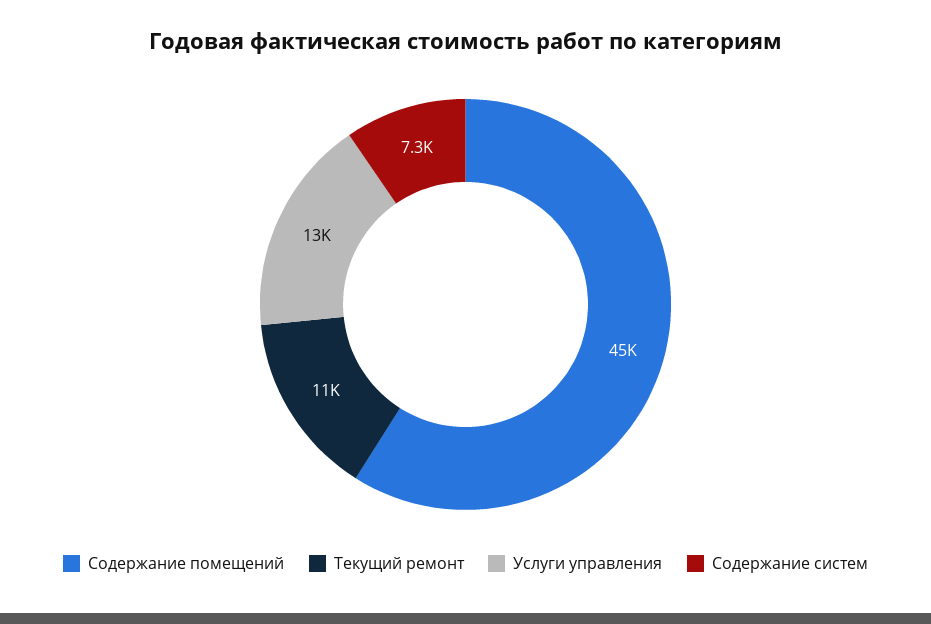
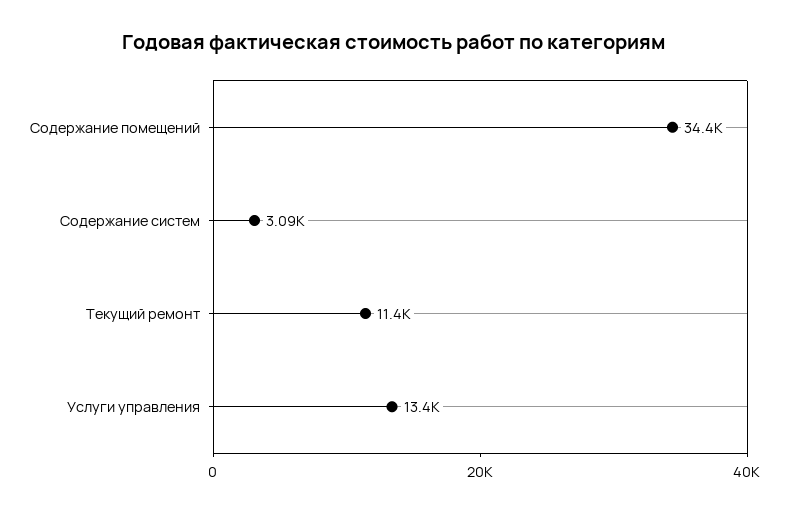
Содержание помещений: 45000 -> 34400
Содержание систем: 7300 -> 3090

